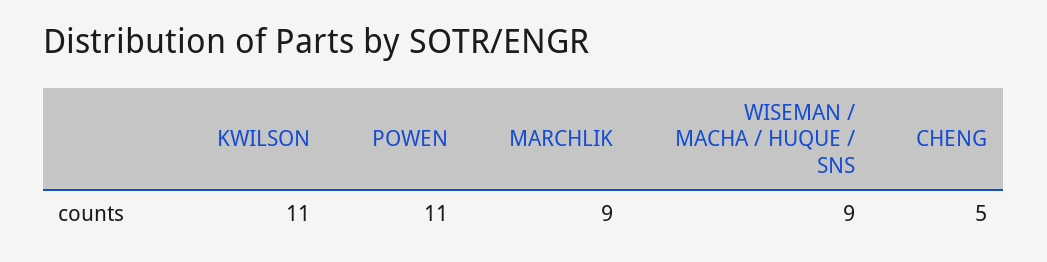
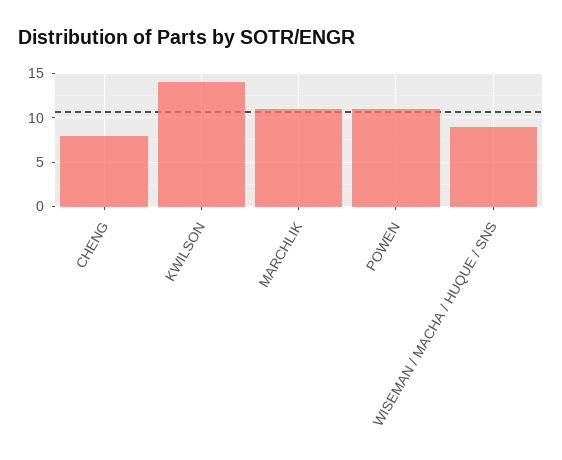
KWILSON: 11 -> 14
MARCHLIK: 9 -> 11
CHENG: 5 -> 8

